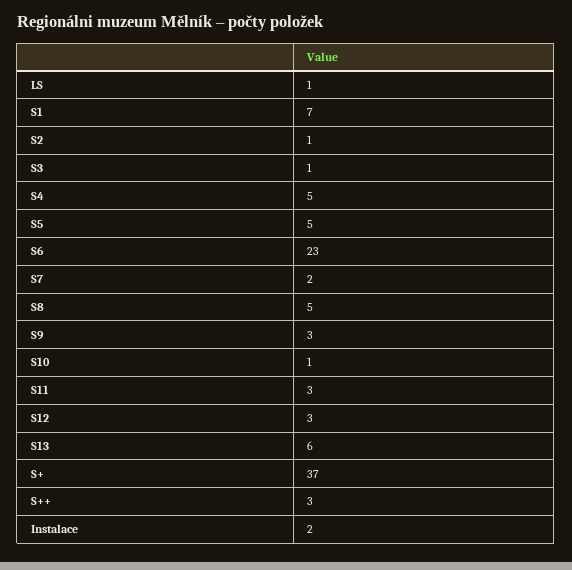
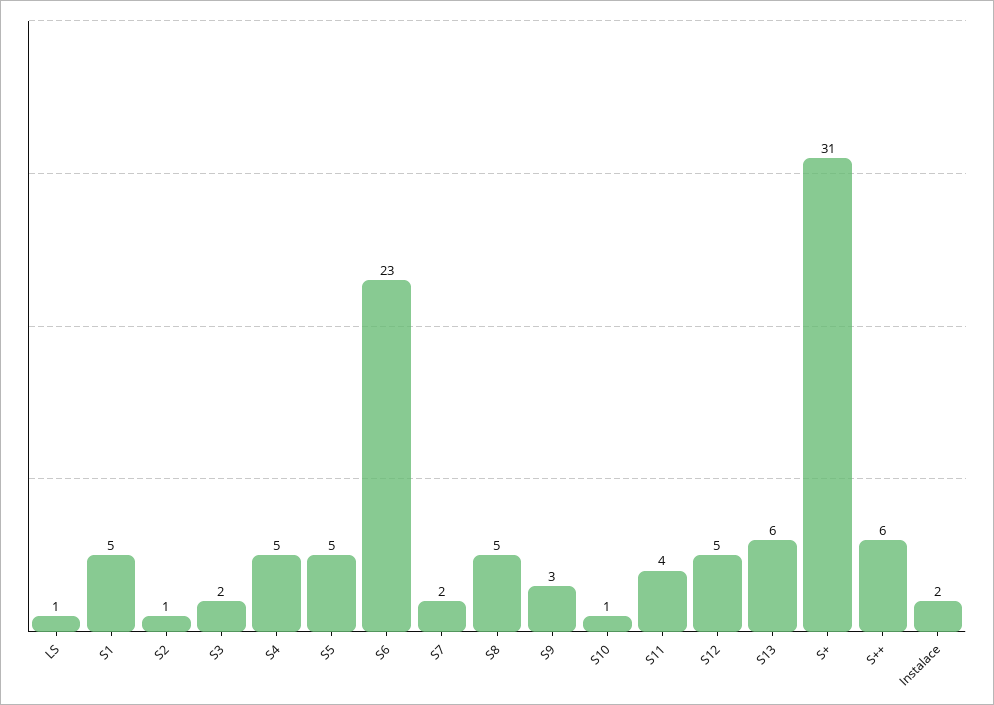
S1: 7 -> 5
S3: 1 -> 2
S11: 3 -> 4
S12: 3 -> 5
S+: 37 -> 31
S++: 3 -> 6

